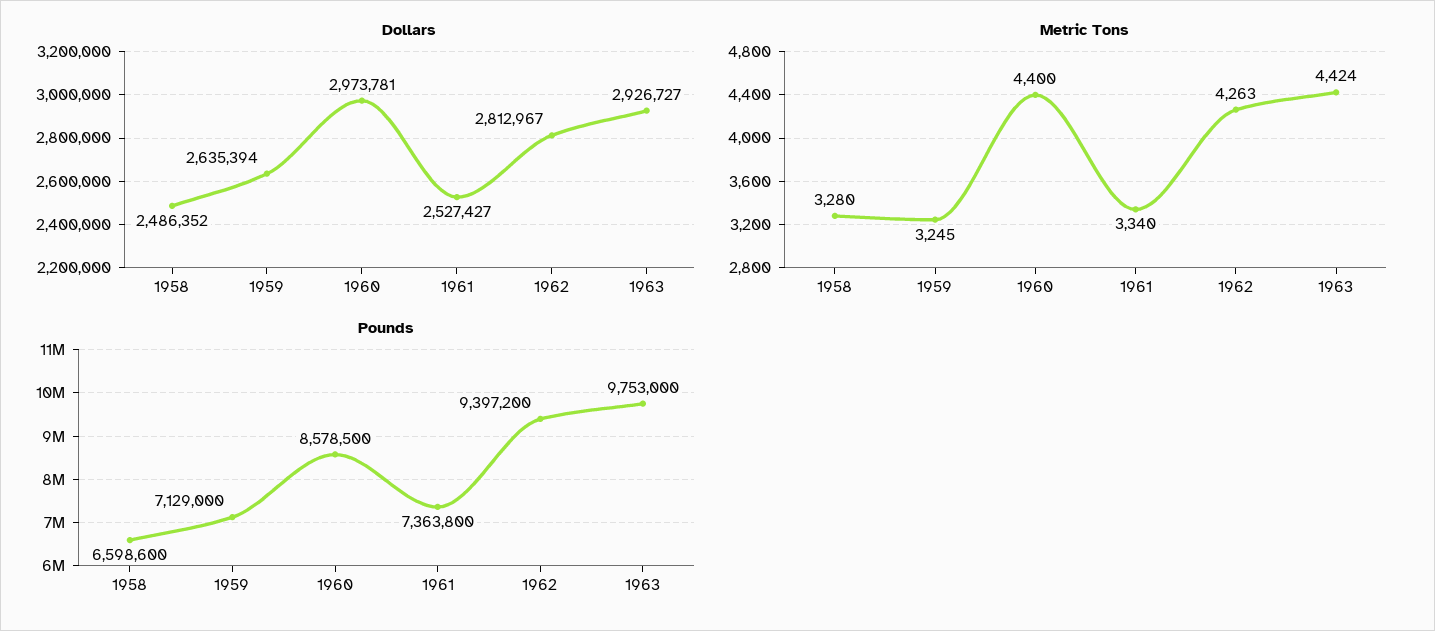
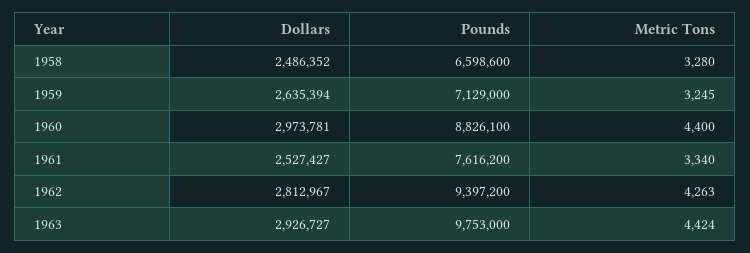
Pounds, 1960: 8578500 -> 8826100
Pounds, 1961: 7363800 -> 7616200

